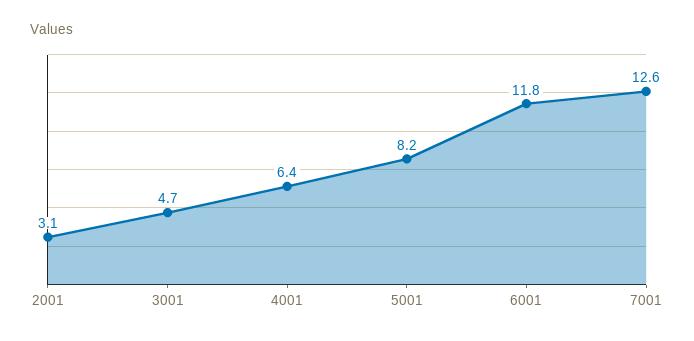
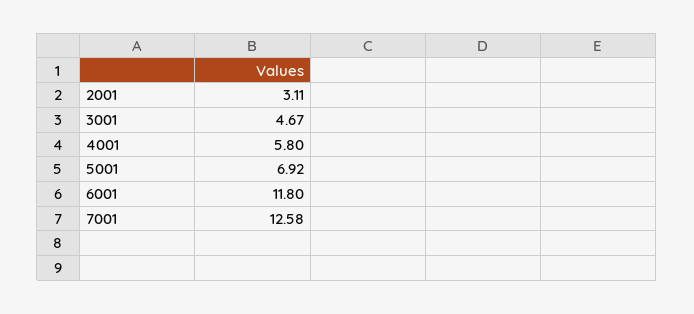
4001: 6.4 -> 5.8
5001: 8.2 -> 6.92

